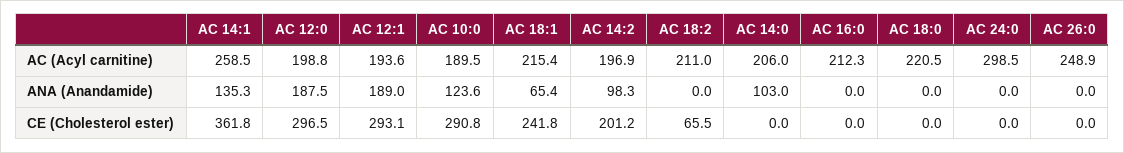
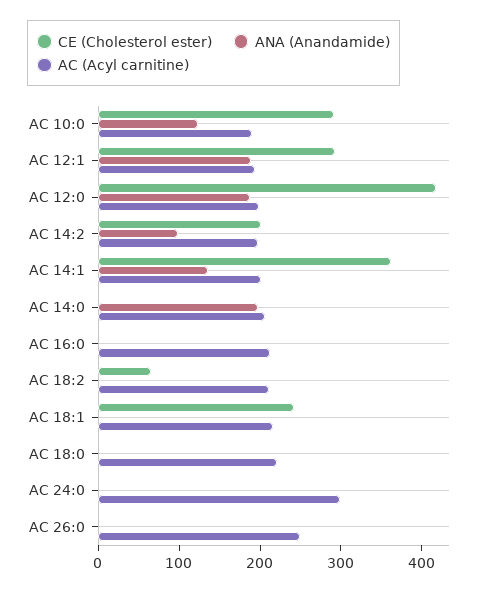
AC (Acyl carnitine), AC 14:1: 258.5 -> 200
ANA (Anandamide), AC 18:1: 65.4 -> 0
ANA (Anandamide), AC 14:0: 103 -> 200
CE (Cholesterol ester), AC 12:0: 296.5 -> 420

